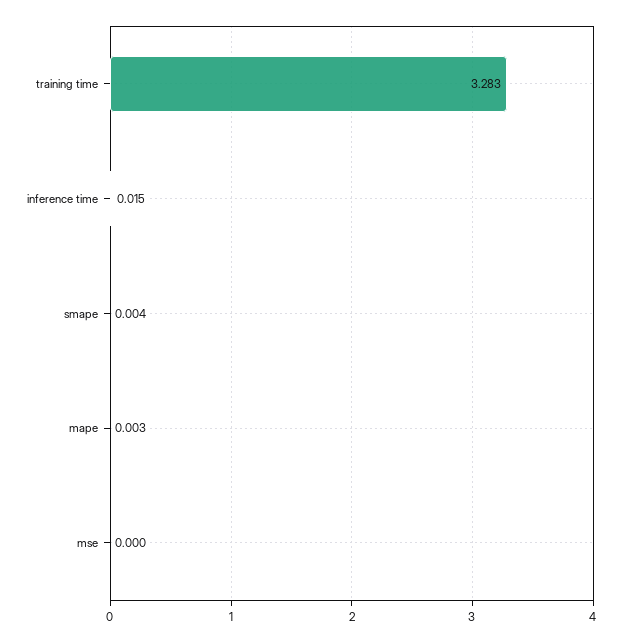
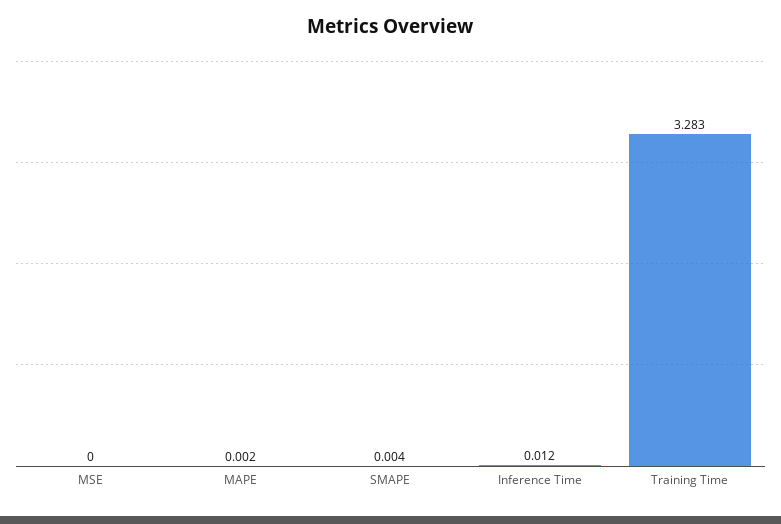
inference time: 0.015 -> 0.012
mape: 0.003 -> 0.002

